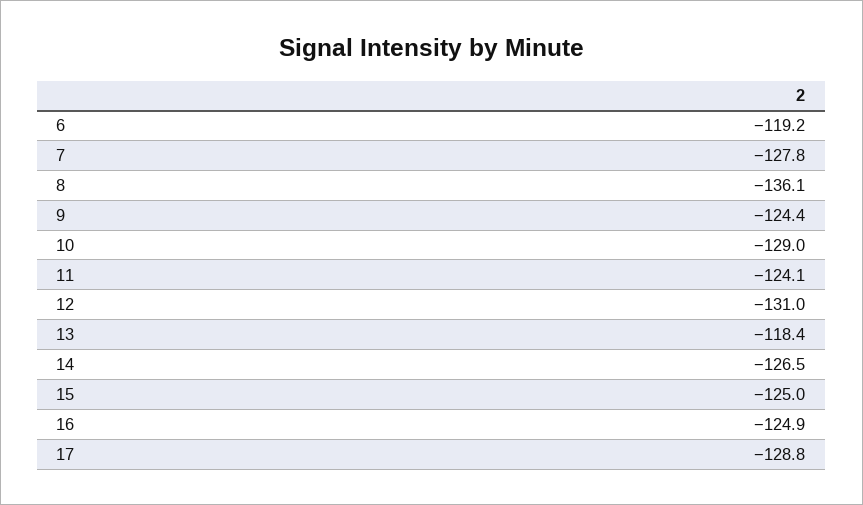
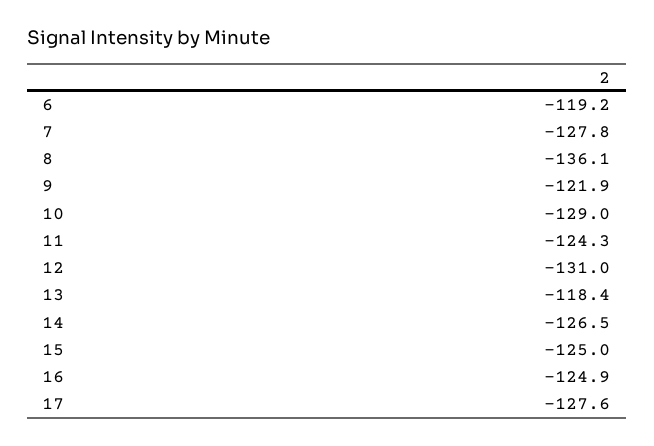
9: -124.4 -> -121.9
11: -124.1 -> -124.3
17: -128.8 -> -127.6

